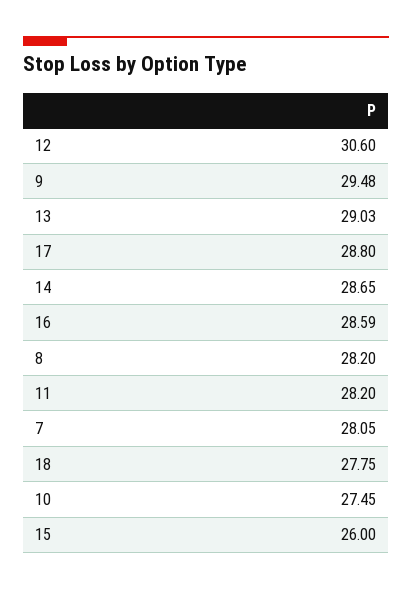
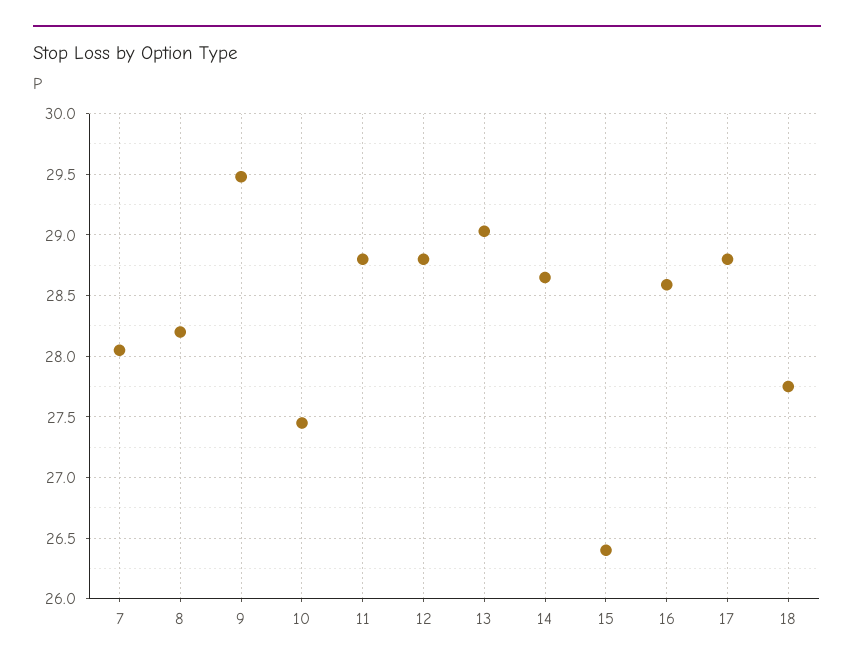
12: 30.6 -> 28.8
11: 28.2 -> 28.8
15: 26 -> 26.4

